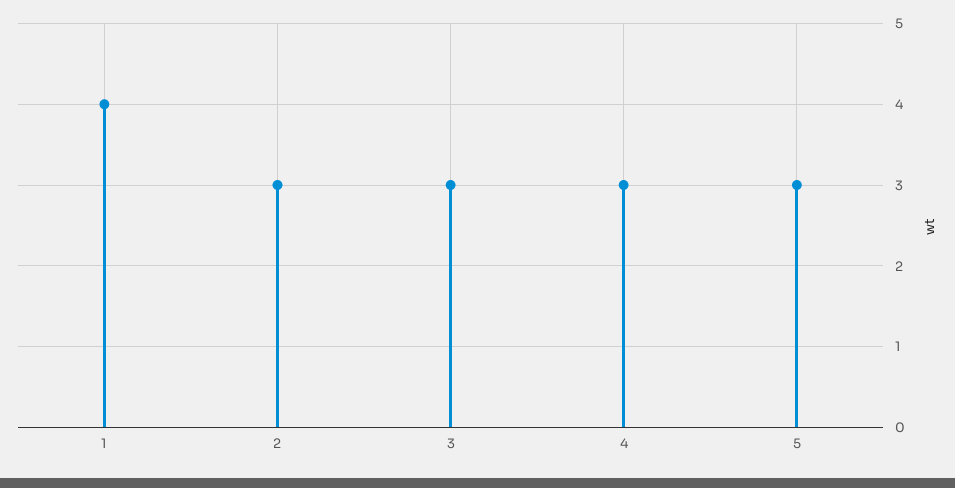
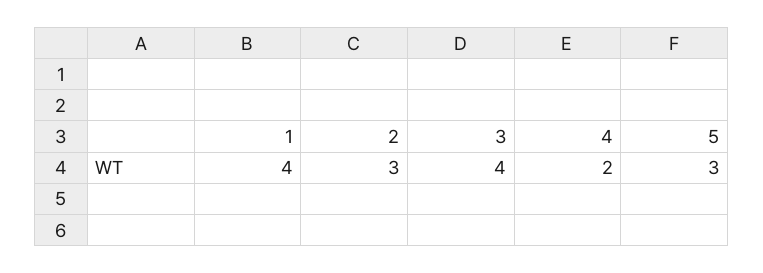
3: 3 -> 4
4: 3 -> 2

